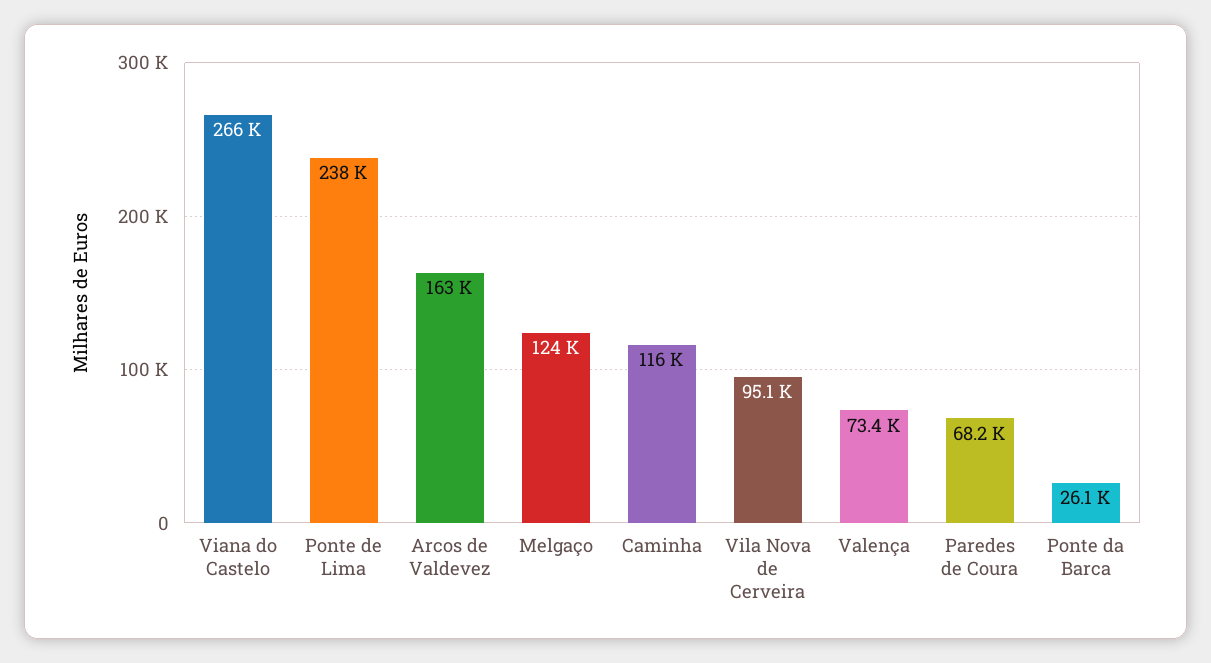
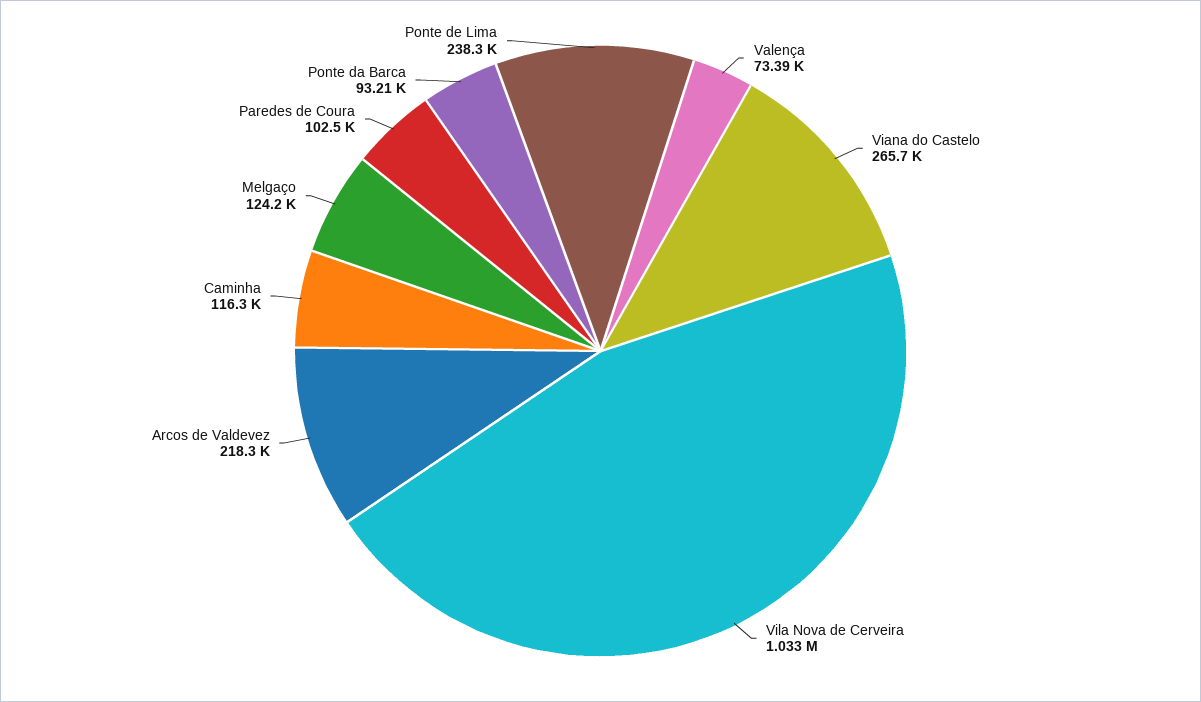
Arcos de Valdevez: 163000 -> 218300
Vila Nova de Cerveira: 95100 -> 1033000
Paredes de Coura: 68200 -> 102500
Ponte da Barca: 26100 -> 93210

